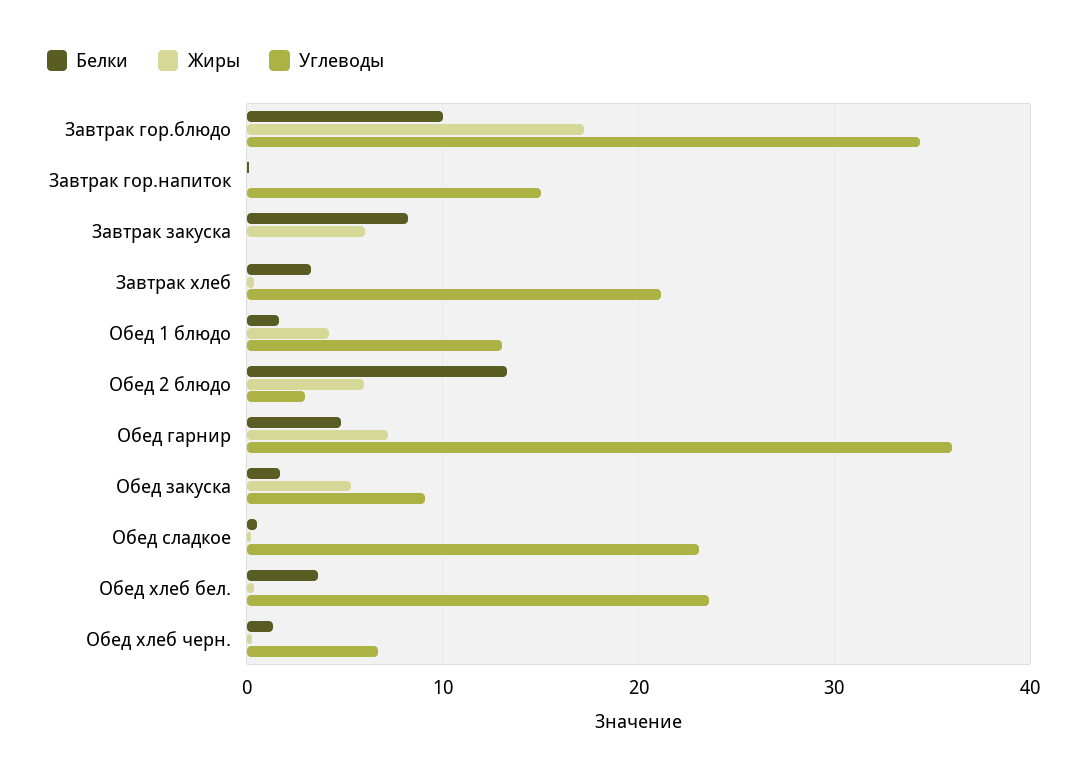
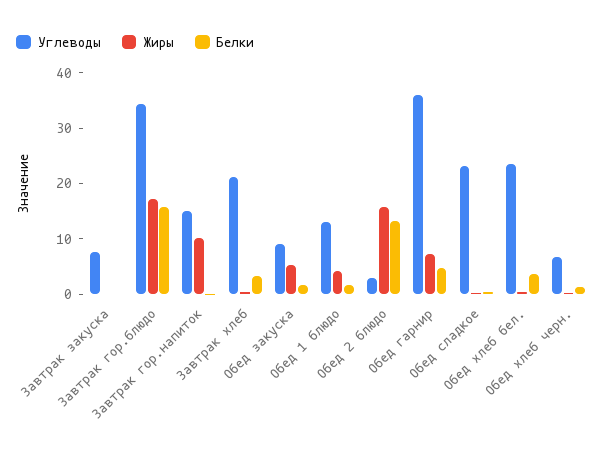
Белки, Завтрак гор.блюдо: 10 -> 16
Жиры, Завтрак гор.напиток: 0 -> 10
Белки, Завтрак закуска: 8 -> 0
Жиры, Завтрак закуска: 6 -> 0
Углеводы, Завтрак закуска: 0 -> 8
Жиры, Обед 2 блюдо: 6 -> 16

